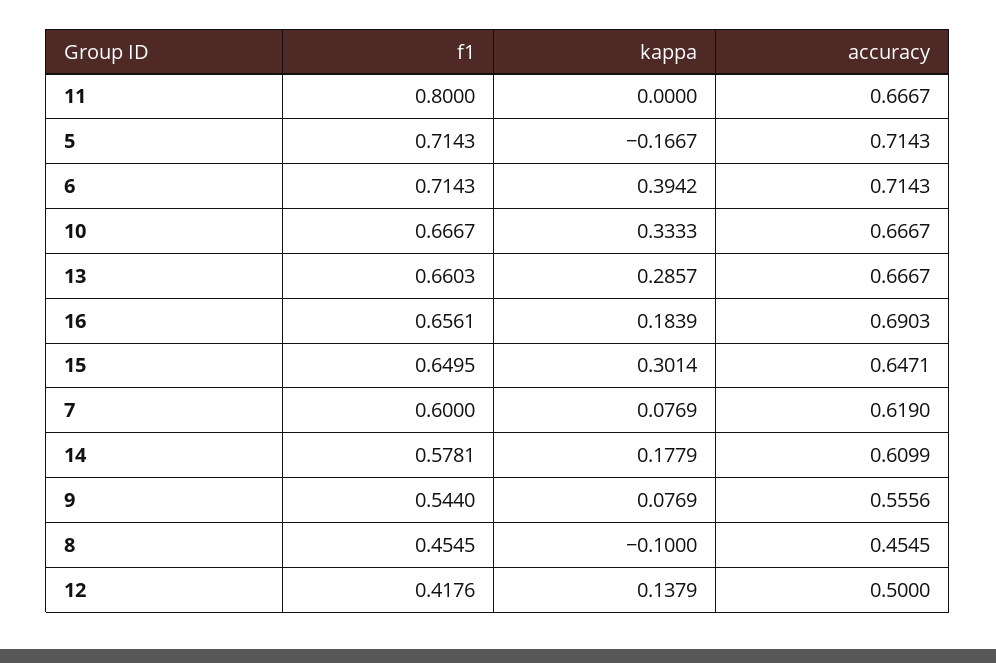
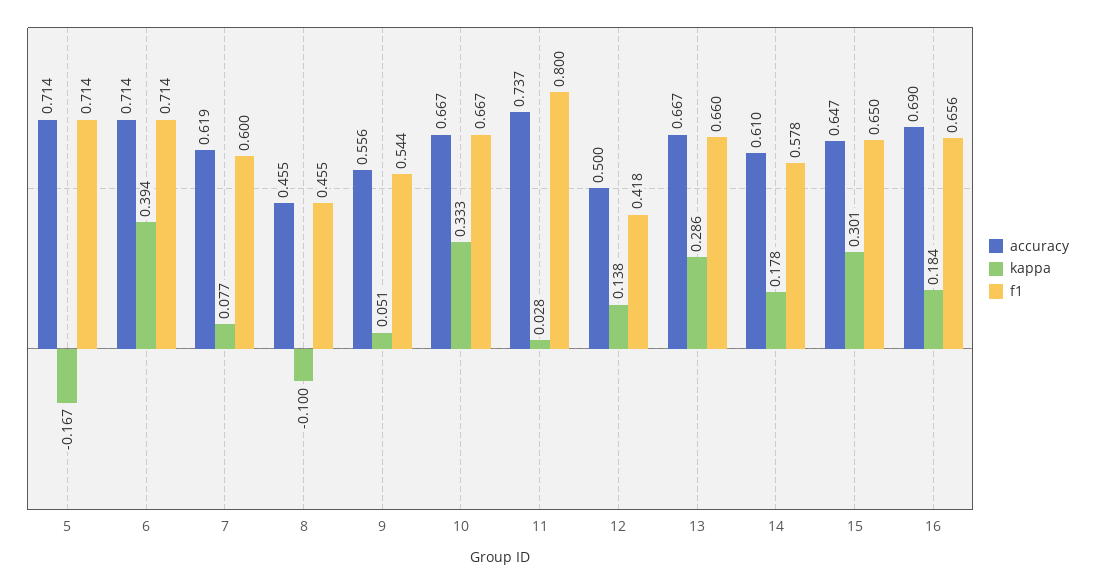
kappa, 11: 0 -> 0.028
accuracy, 11: 0.6667 -> 0.737
kappa, 9: 0.0769 -> 0.051

